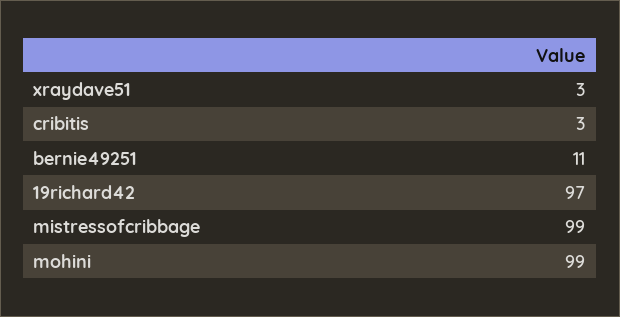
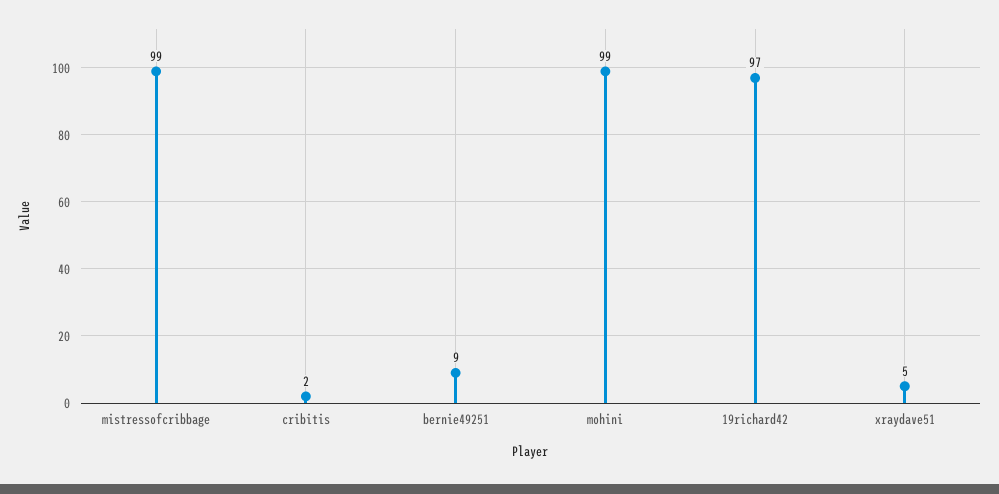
xraydave51: 3 -> 5
cribitis: 3 -> 2
bernie49251: 11 -> 9

